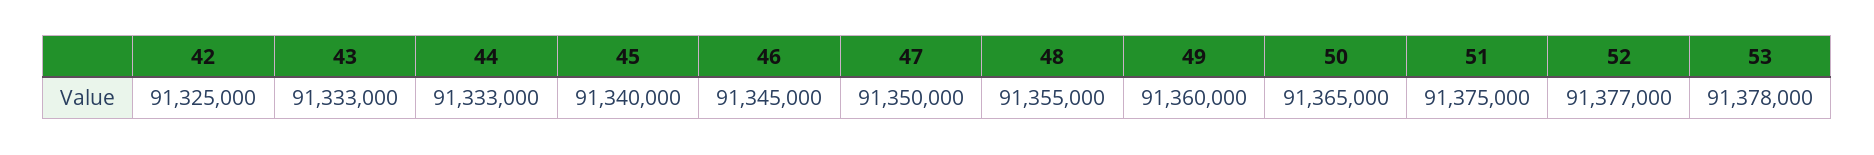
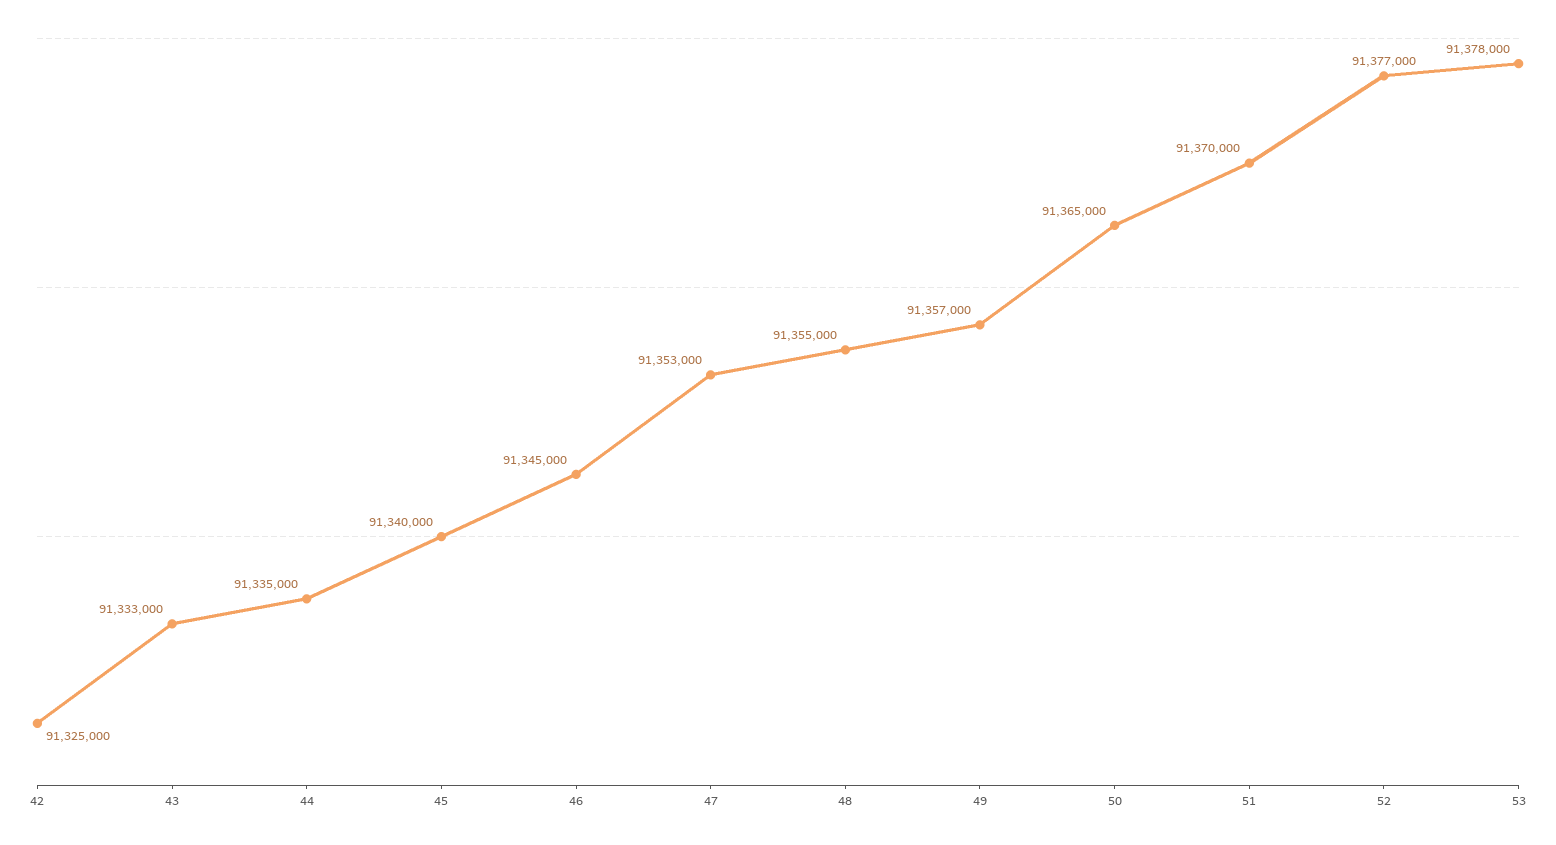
44: 91333000 -> 91335000
47: 91350000 -> 91353000
49: 91360000 -> 91357000
51: 91375000 -> 91370000

